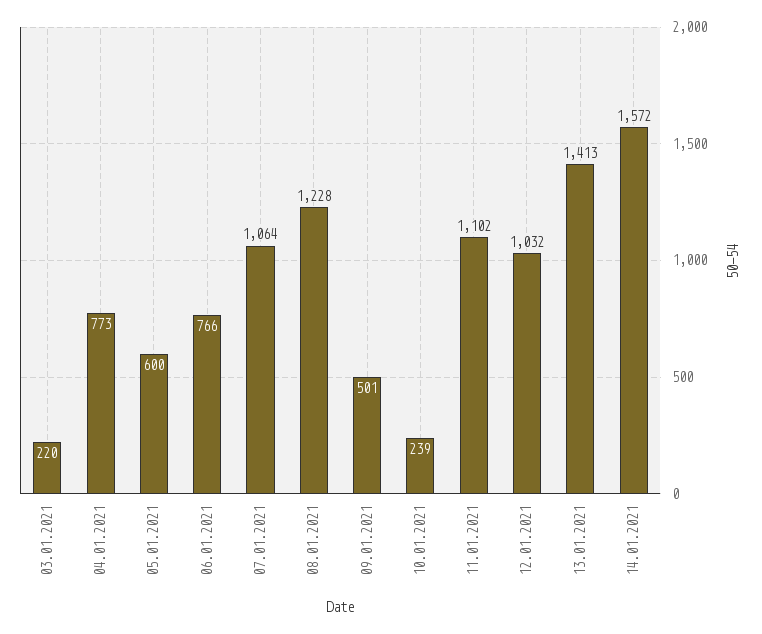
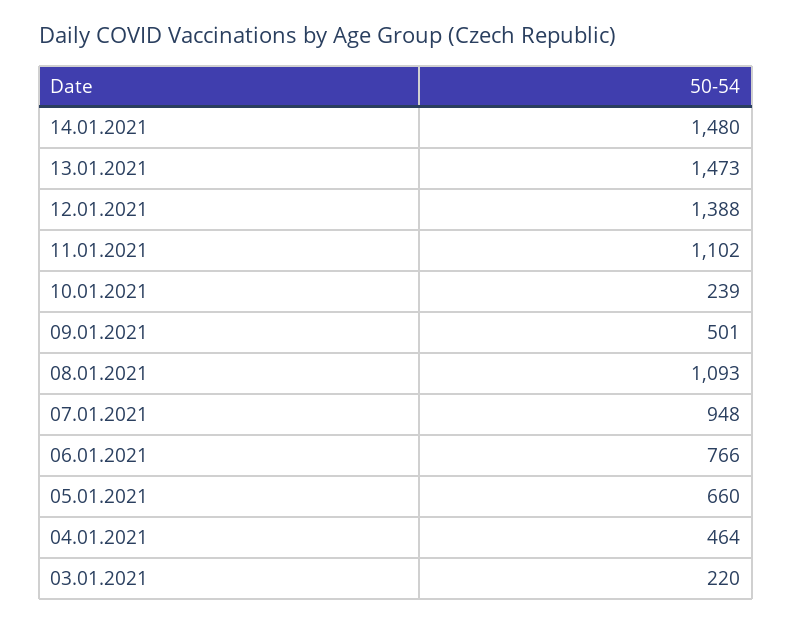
04.01.2021: 773 -> 464
05.01.2021: 600 -> 660
07.01.2021: 1064 -> 948
08.01.2021: 1228 -> 1093
12.01.2021: 1032 -> 1388
13.01.2021: 1413 -> 1473
14.01.2021: 1572 -> 1480

